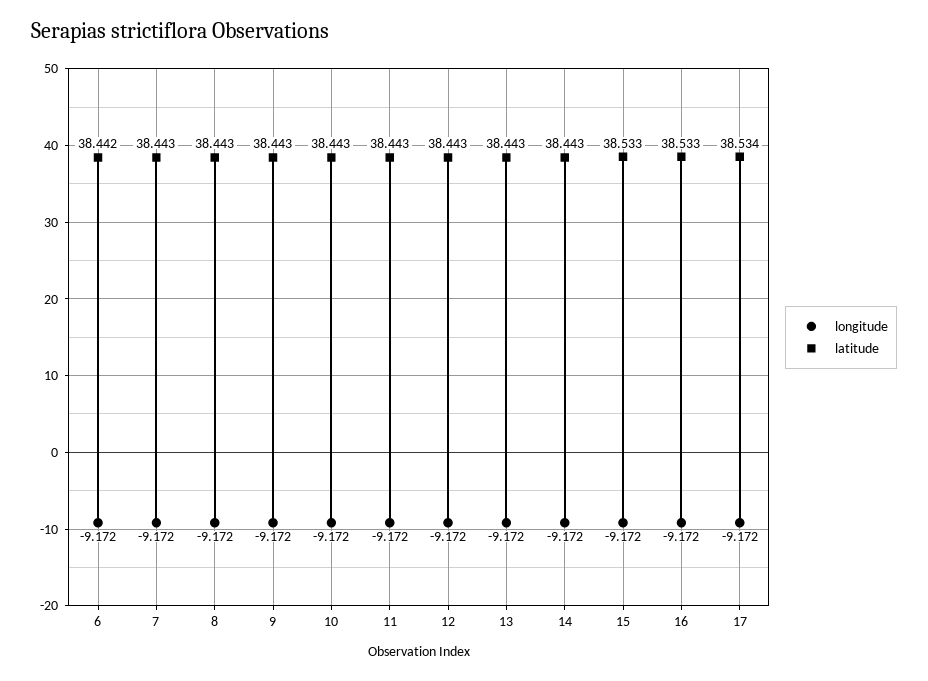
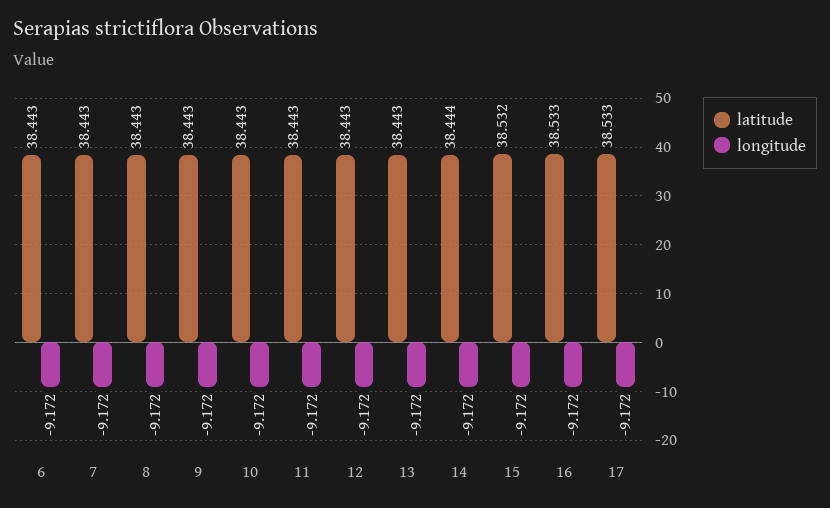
latitude, 6: 38.442 -> 38.443
latitude, 14: 38.443 -> 38.444
latitude, 15: 38.533 -> 38.532
latitude, 17: 38.534 -> 38.533

